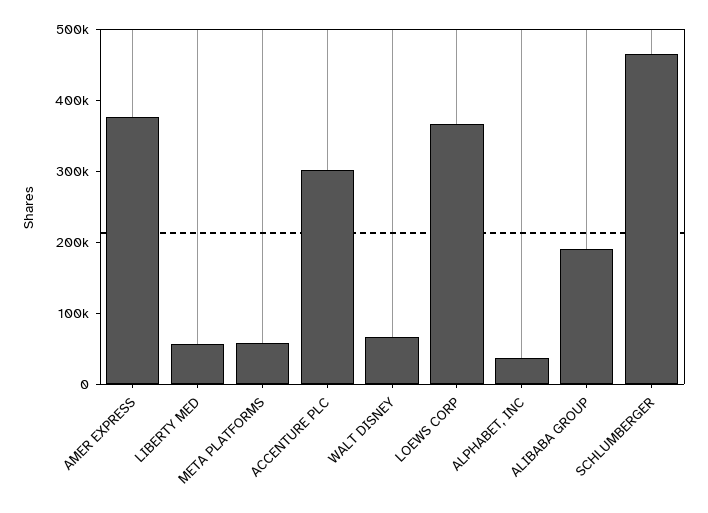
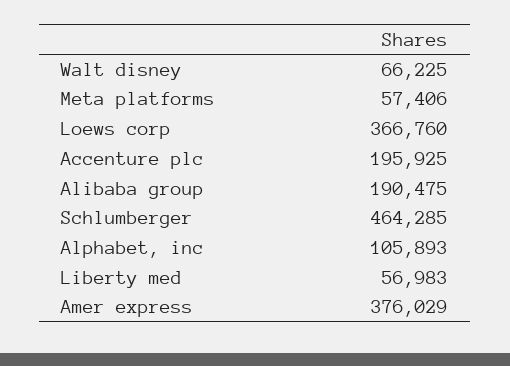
ACCENTURE PLC: 300000 -> 195925
ALPHABET, INC: 40000 -> 105893

